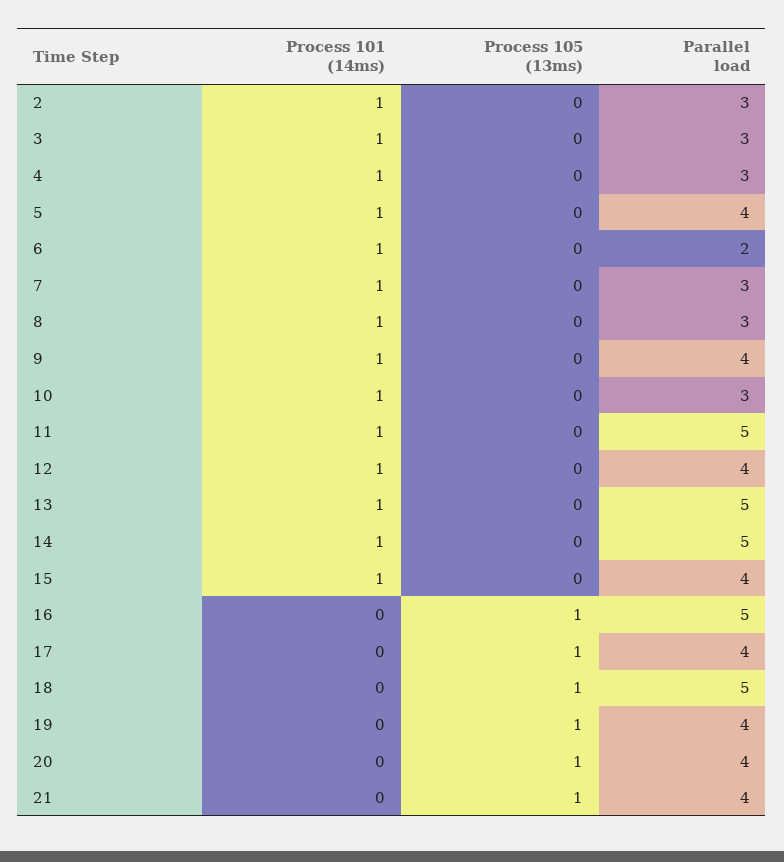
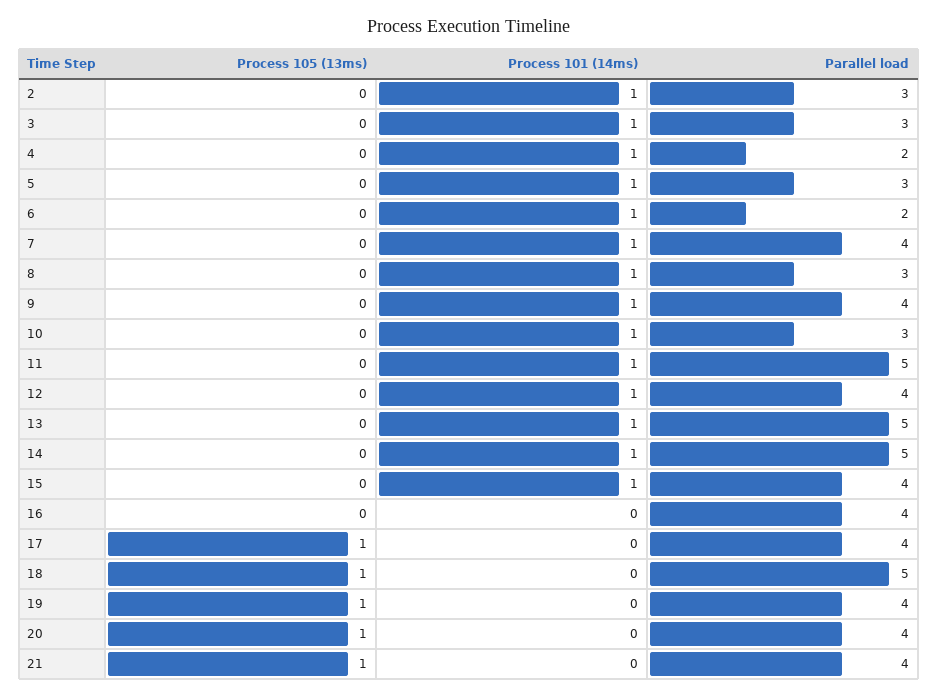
Parallel load, 4: 3 -> 2
Parallel load, 5: 4 -> 3
Parallel load, 7: 3 -> 4
Process 105 (13ms), 16: 1 -> 0
Parallel load, 16: 5 -> 4

